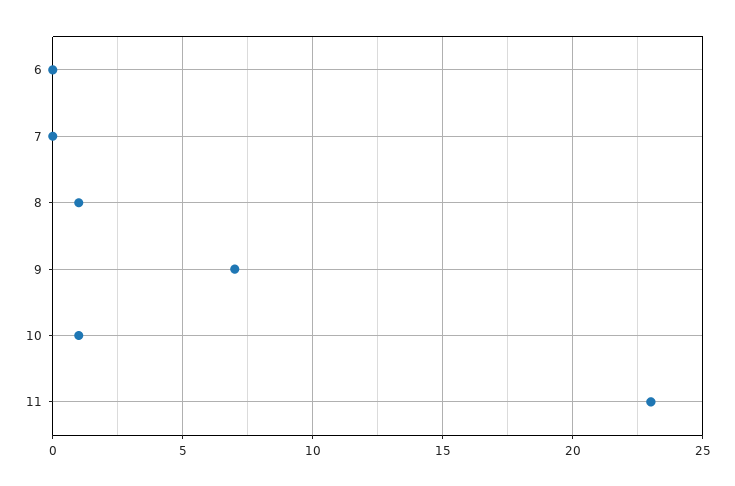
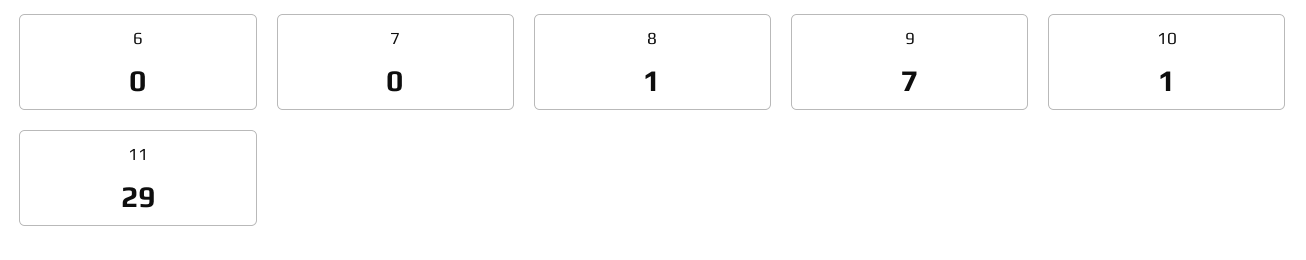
11: 23 -> 29

